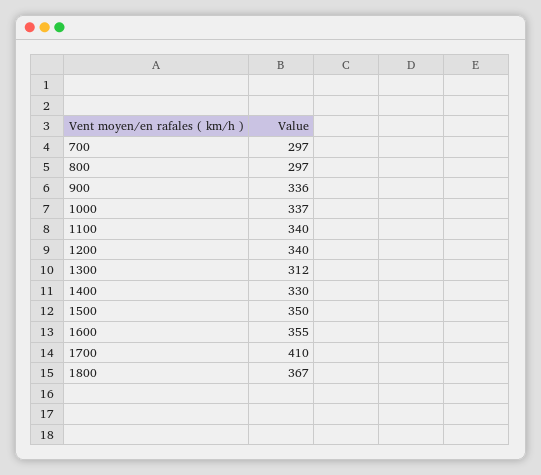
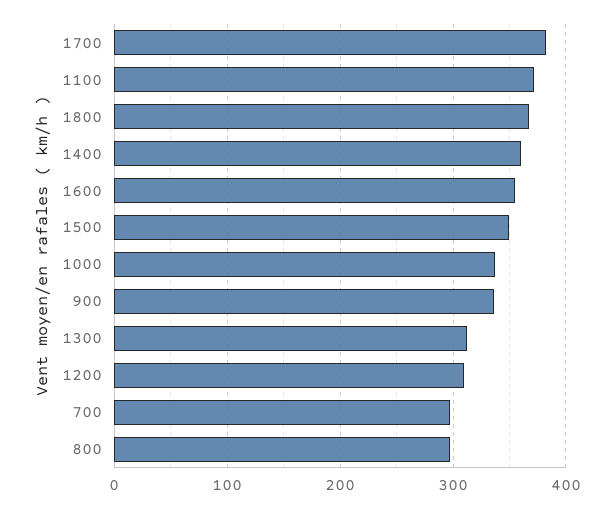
1100: 340 -> 370
1200: 340 -> 310
1400: 330 -> 360
1700: 410 -> 380

